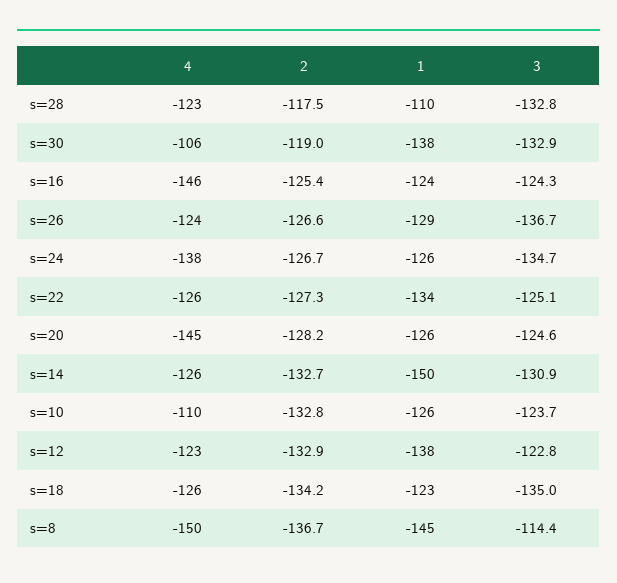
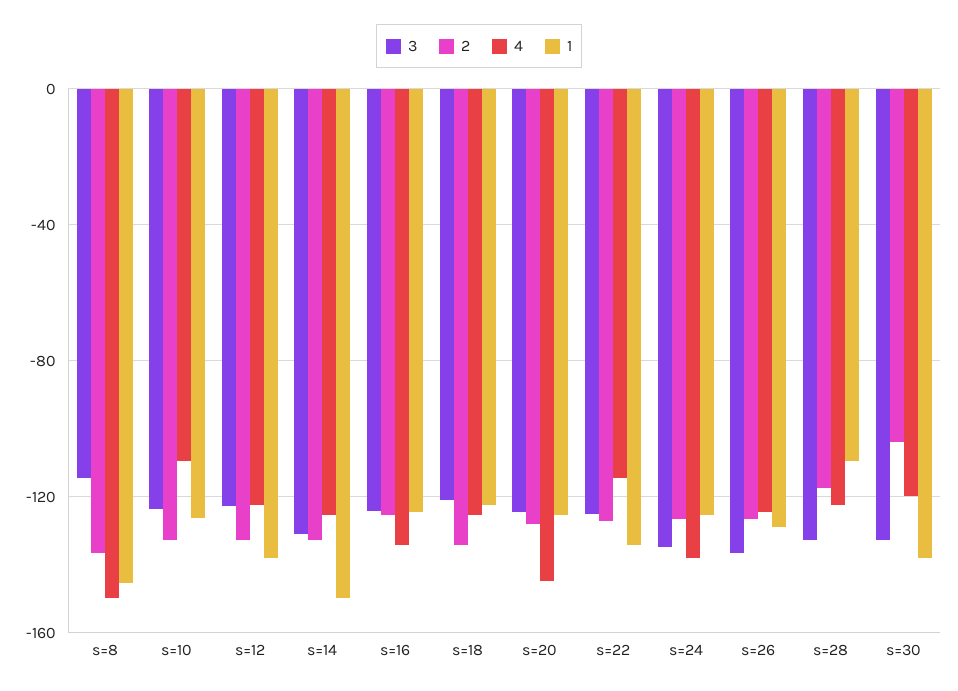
4, s=30: -106 -> -120
2, s=30: -119 -> -105
4, s=16: -146 -> -135
4, s=22: -126 -> -115
3, s=18: -135 -> -120

